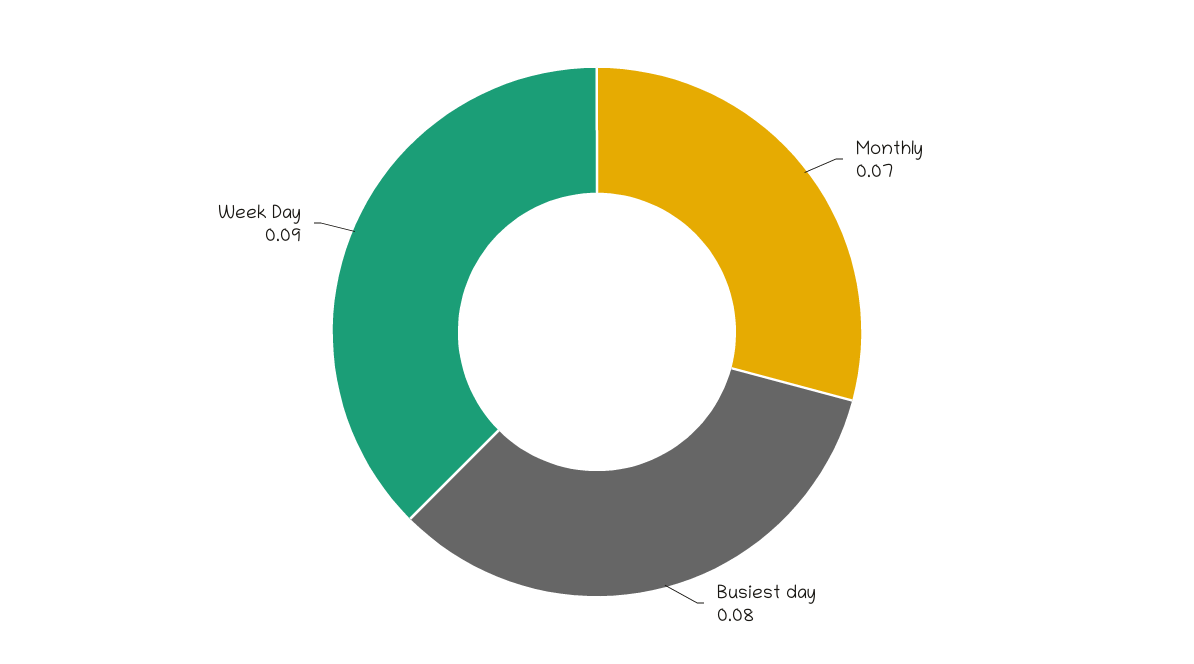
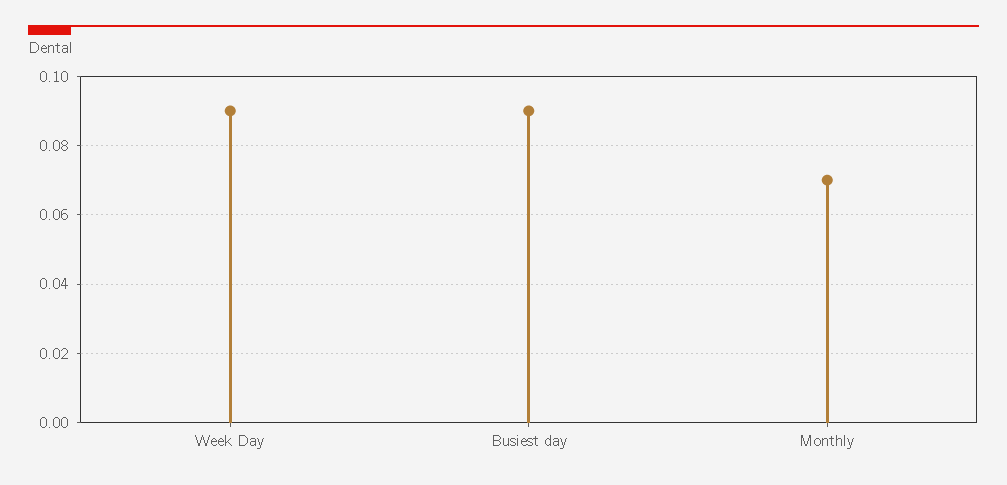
Busiest day: 0.08 -> 0.09

